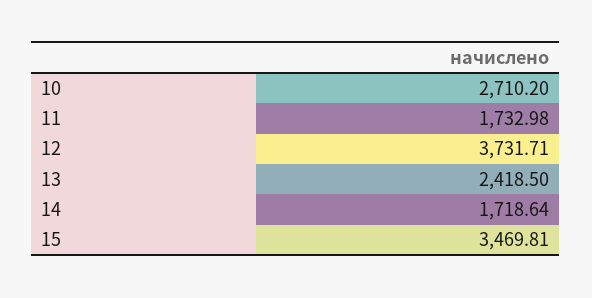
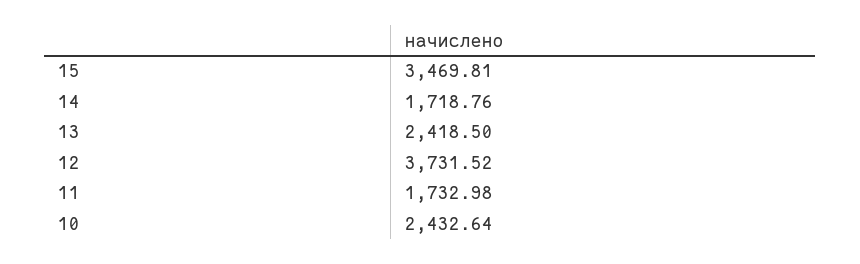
10: 2710.2 -> 2432.64
12: 3731.71 -> 3731.52
14: 1718.64 -> 1718.76

